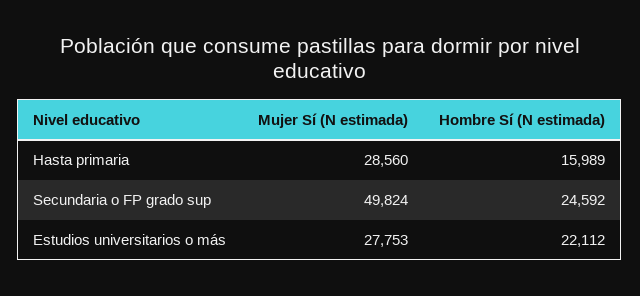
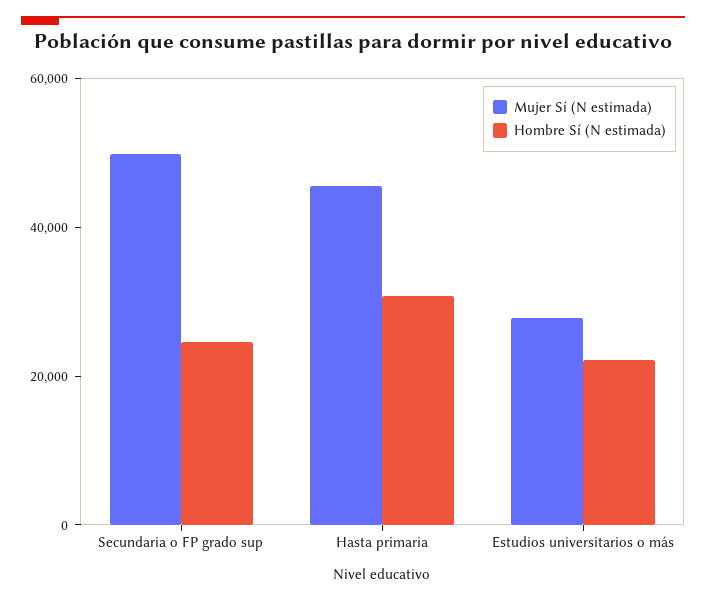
Mujer Sí (N estimada), Hasta primaria: 28560 -> 45000
Hombre Sí (N estimada), Hasta primaria: 15989 -> 30000

